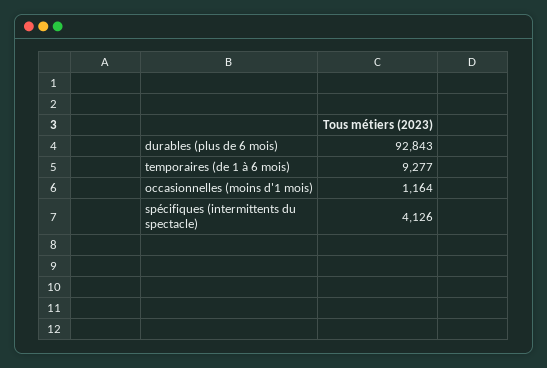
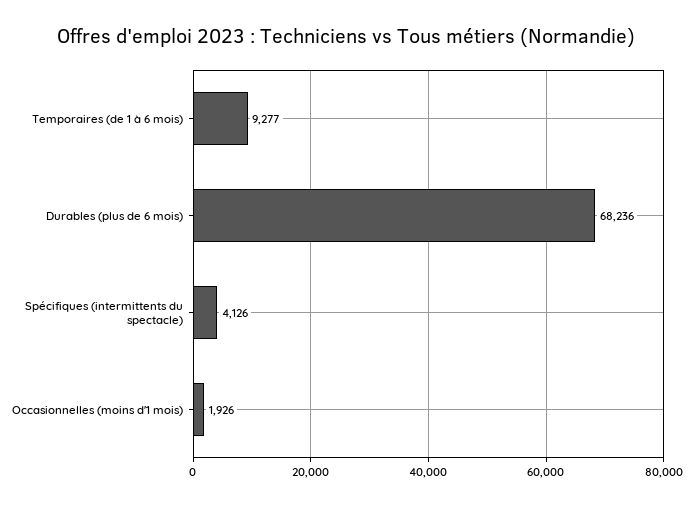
durables (plus de 6 mois): 92843 -> 68236
occasionnelles (moins d'1 mois): 1164 -> 1926

